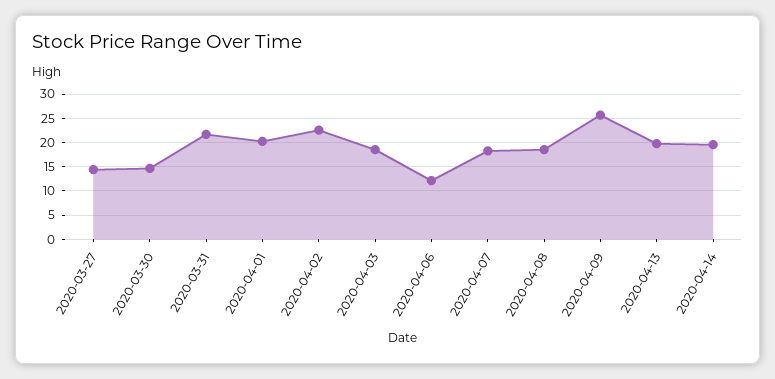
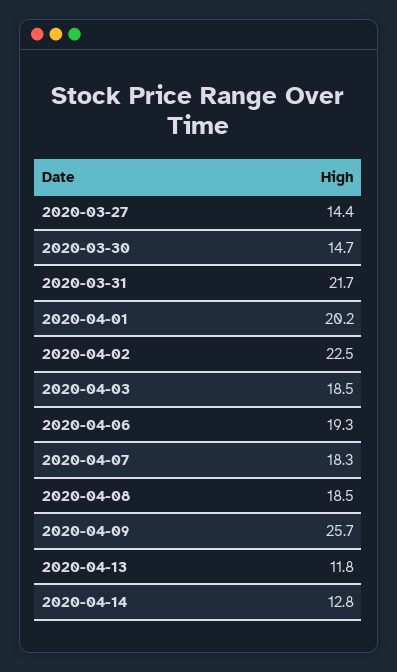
2020-04-06: 12.5 -> 19.3
2020-04-13: 20 -> 11.8
2020-04-14: 20 -> 12.8

